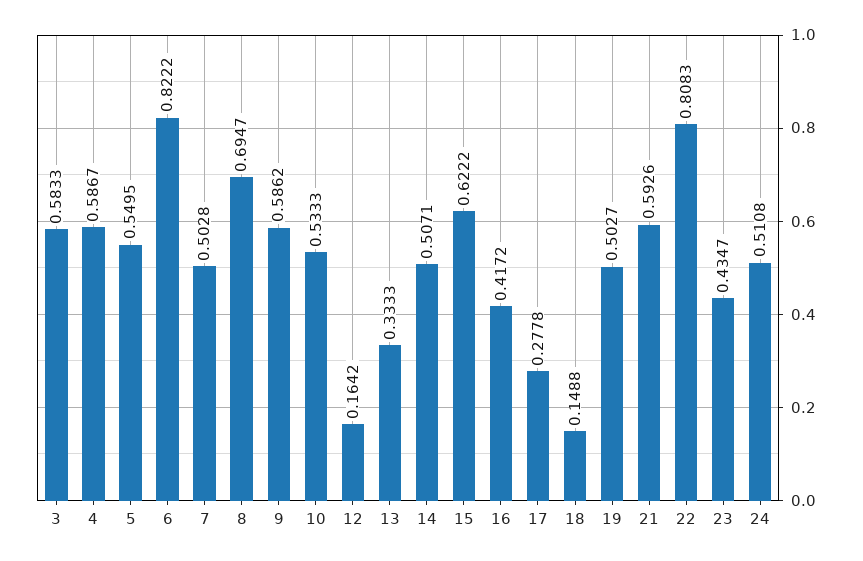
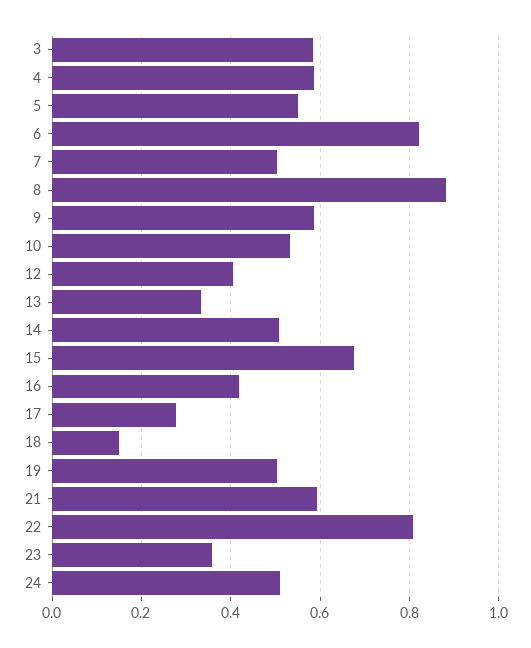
8: 0.6947 -> 0.88
12: 0.1642 -> 0.4
15: 0.6222 -> 0.68
23: 0.4347 -> 0.36

